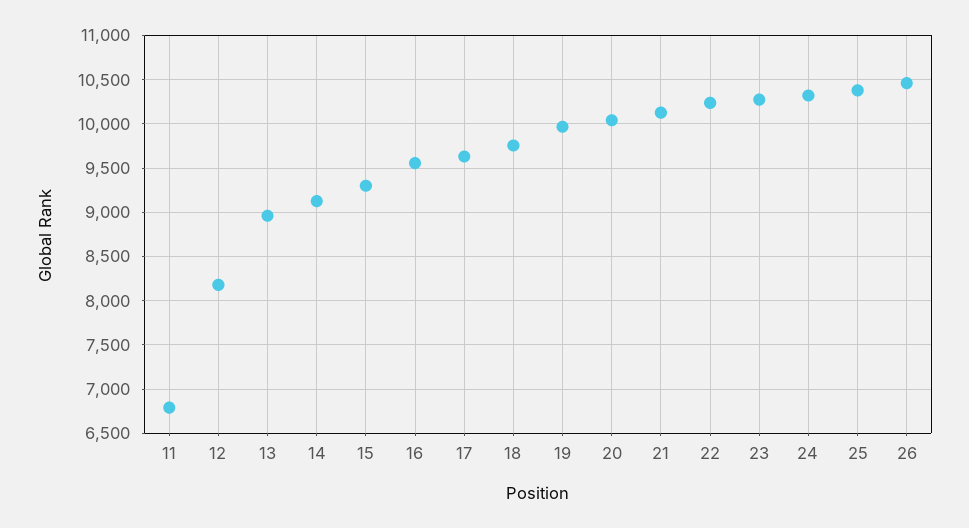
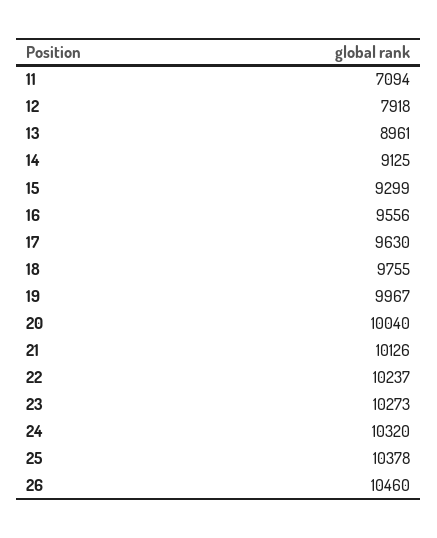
11: 6800 -> 7094
12: 8200 -> 7918

